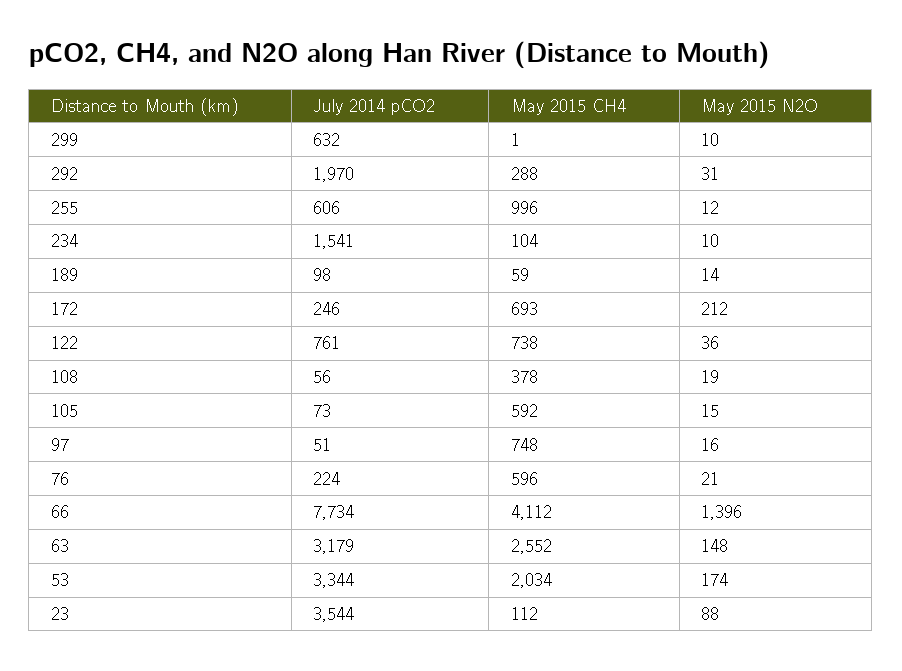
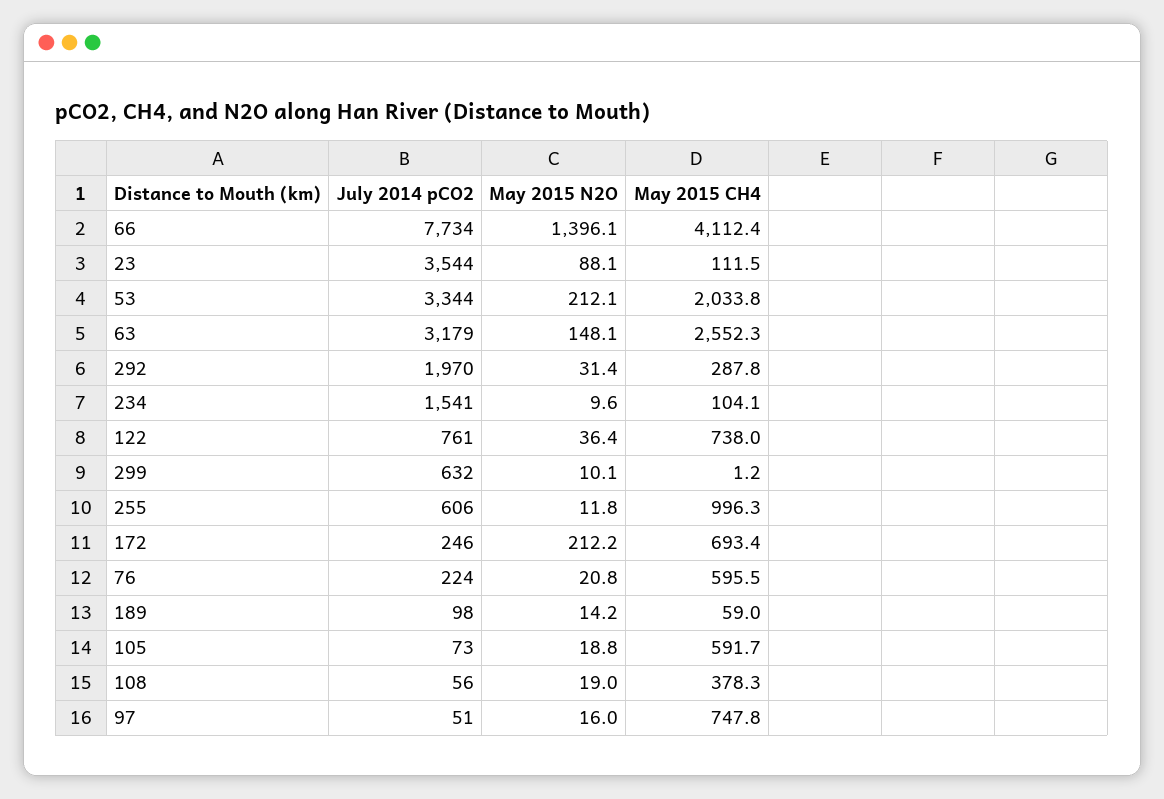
May 2015 N2O, 105: 15 -> 18.8
May 2015 N2O, 53: 174 -> 212.1

